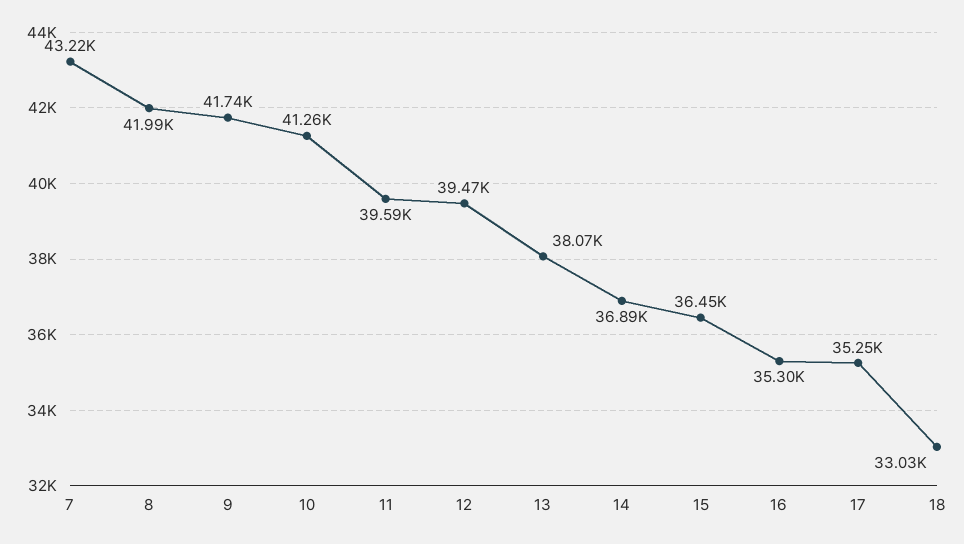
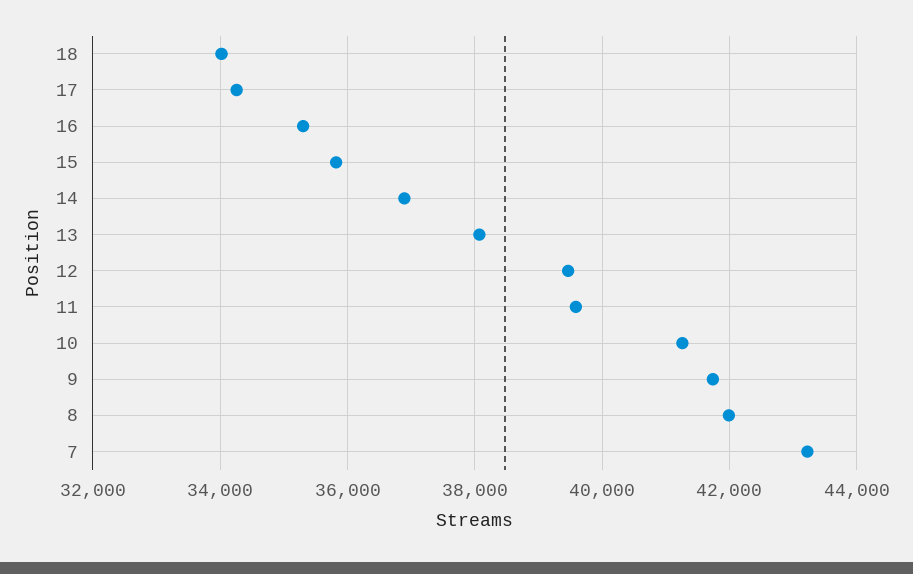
15: 36450 -> 35800
17: 35250 -> 34200
18: 33030 -> 34000

